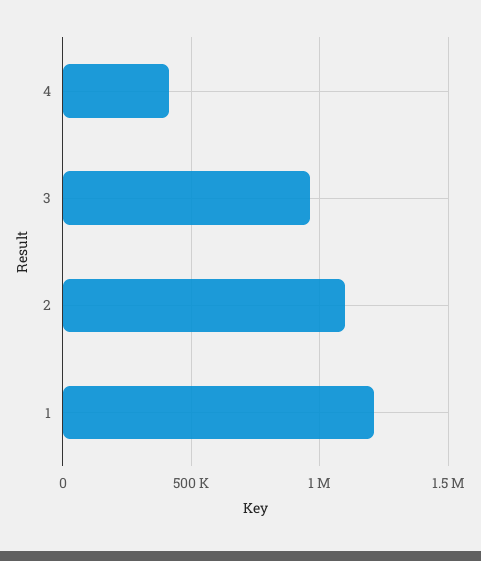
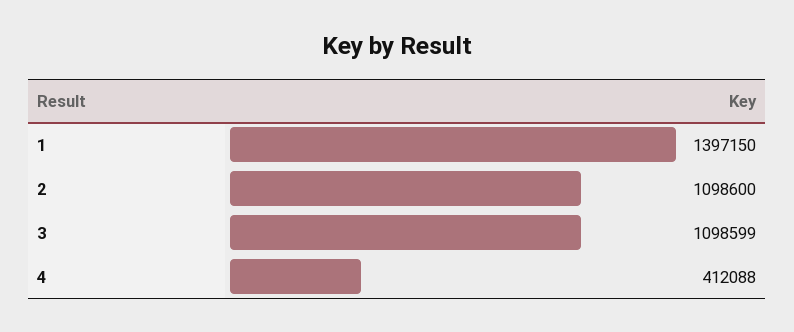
3: 950000 -> 1098599
1: 1200000 -> 1397150

